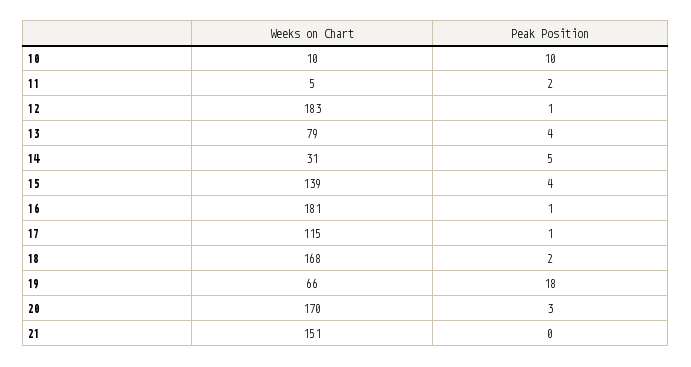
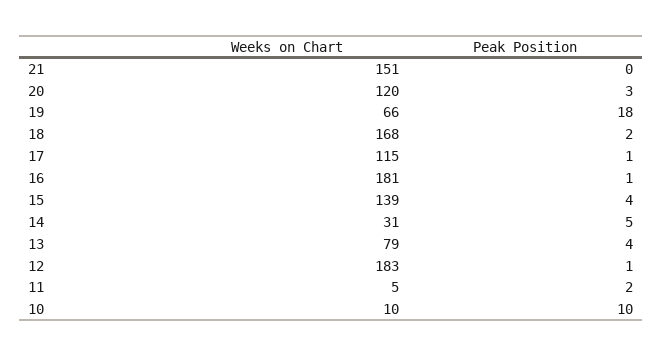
Weeks on Chart, 20: 170 -> 120

